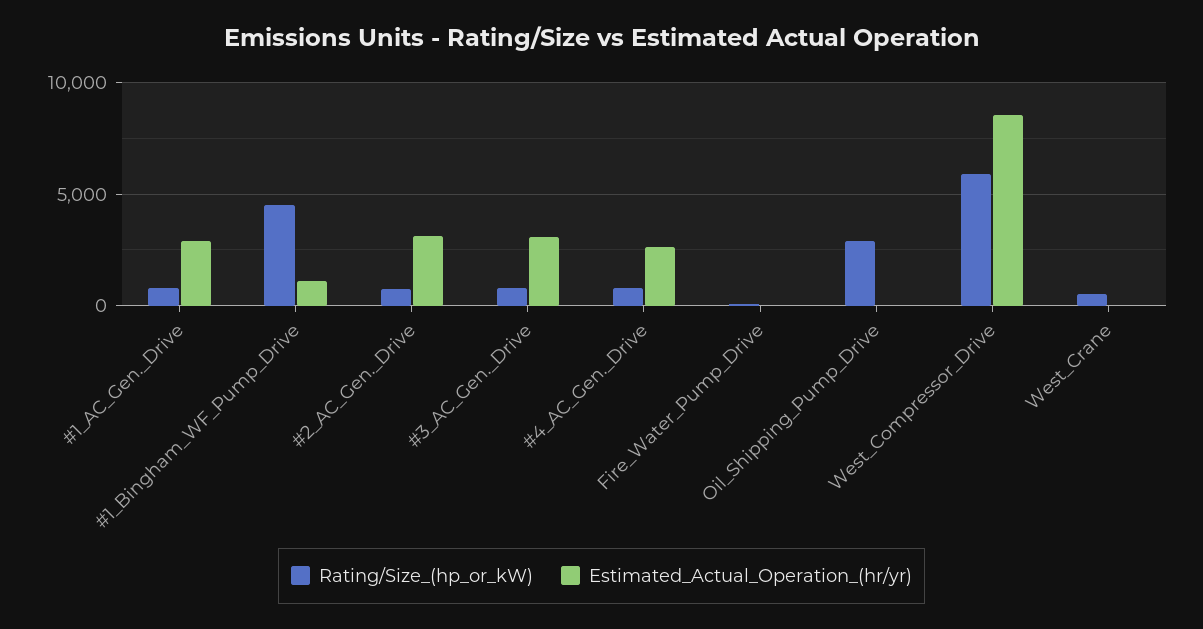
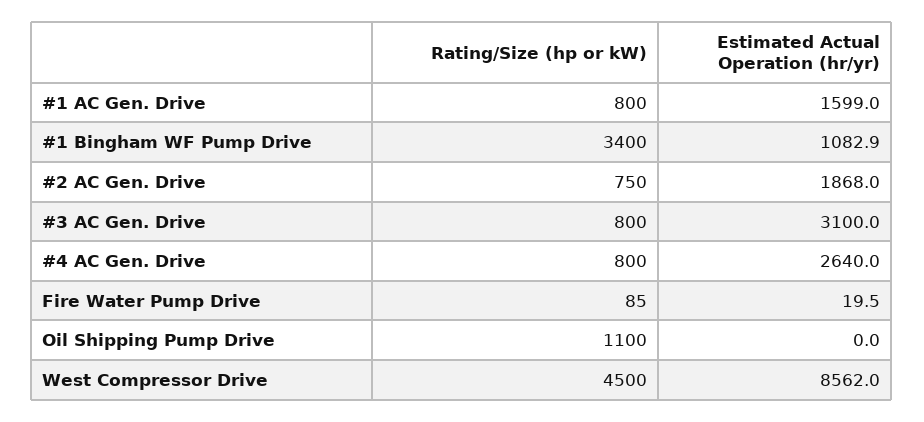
Estimated_Actual_Operation_(hr/yr), #1_AC_Gen._Drive: 3000 -> 1599
Rating/Size_(hp_or_kW), #1_Bingham_WF_Pump_Drive: 4500 -> 3400
Estimated_Actual_Operation_(hr/yr), #2_AC_Gen._Drive: 3000 -> 1868
Rating/Size_(hp_or_kW), Oil_Shipping_Pump_Drive: 3000 -> 1100
Rating/Size_(hp_or_kW), West_Compressor_Drive: 6000 -> 4500
Rating/Size_(hp_or_kW), West_Crane: 500 -> none
Estimated_Actual_Operation_(hr/yr), West_Crane: 0 -> none

